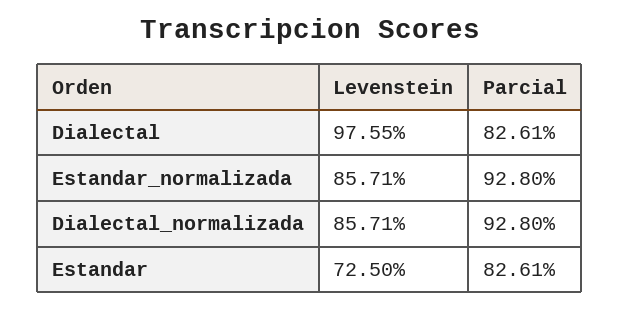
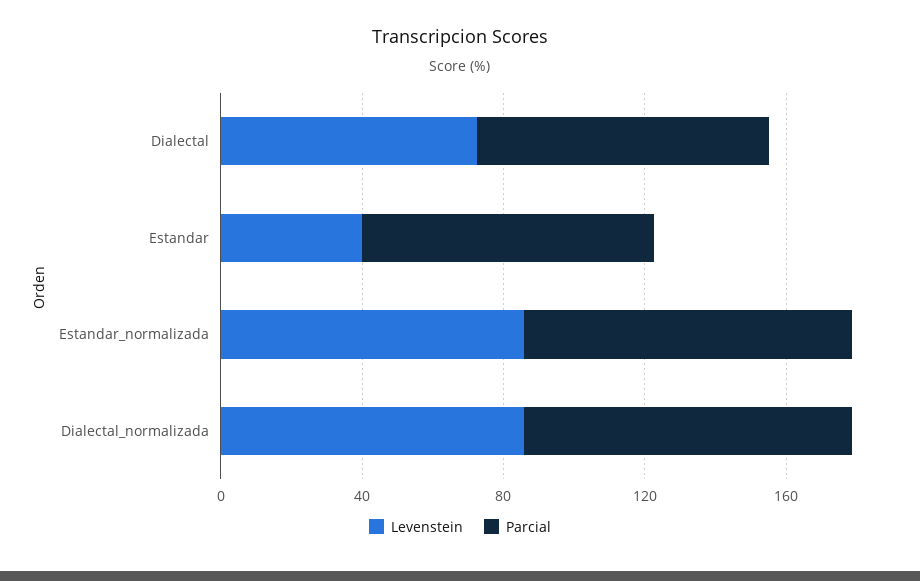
Levenstein, Dialectal: 97.55 -> 70
Levenstein, Estandar: 72.5 -> 40

